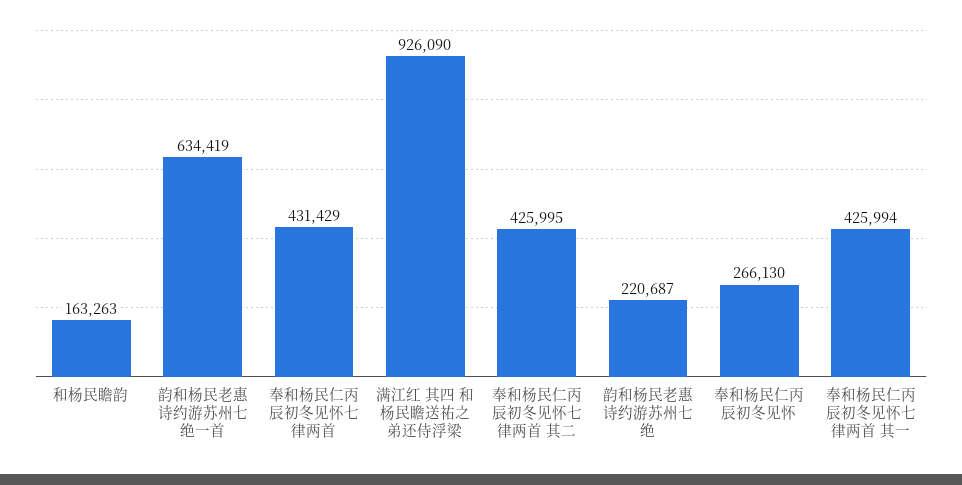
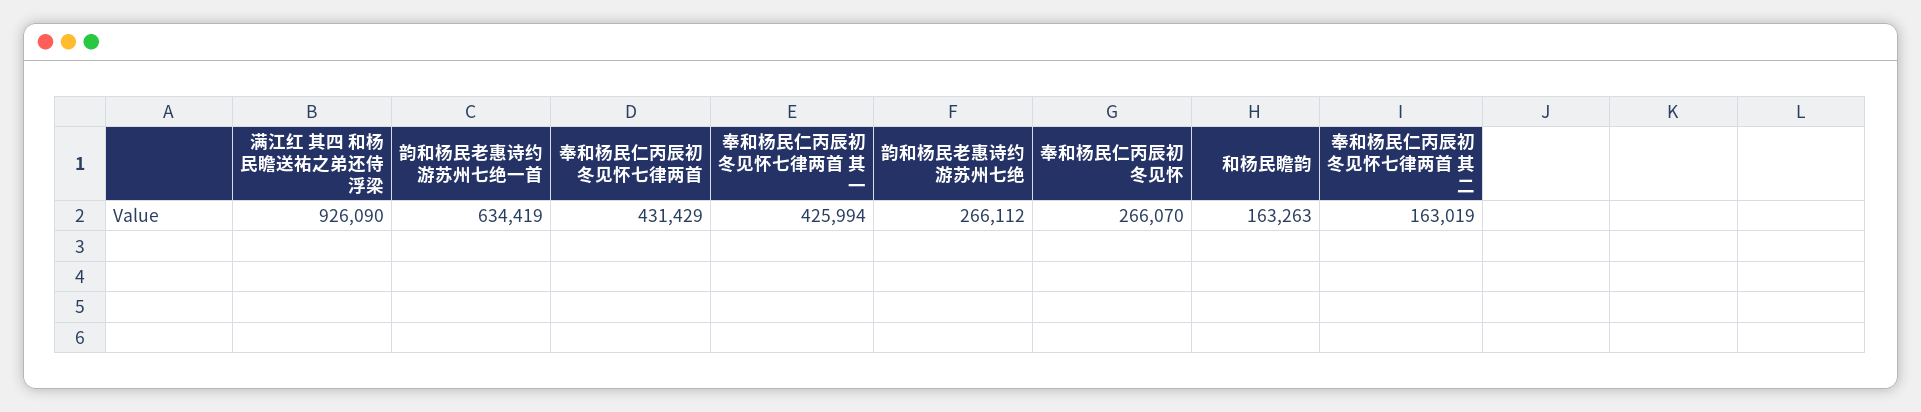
奉和杨民仁丙辰初冬见怀七律两首 其二: 425995 -> 163019
韵和杨民老惠诗约游苏州七绝: 220687 -> 266112
奉和杨民仁丙辰初冬见怀: 266130 -> 266070

